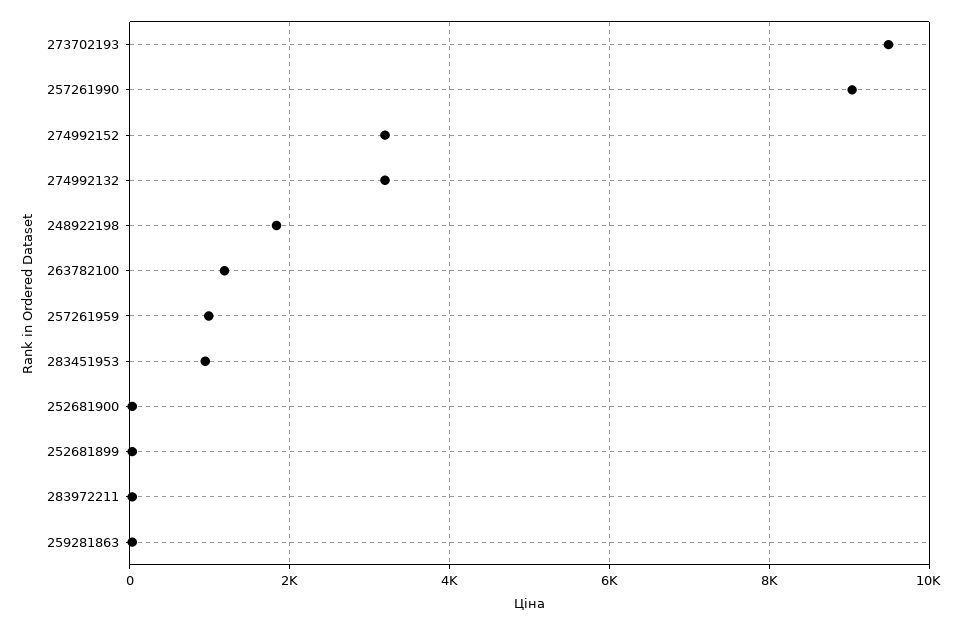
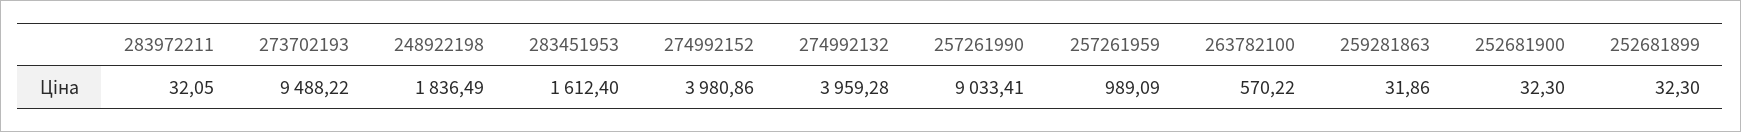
274992152: 3200 -> 3980.86
274992132: 3200 -> 3959.28
263782100: 1200 -> 570.22
283451953: 1000 -> 1612.4

